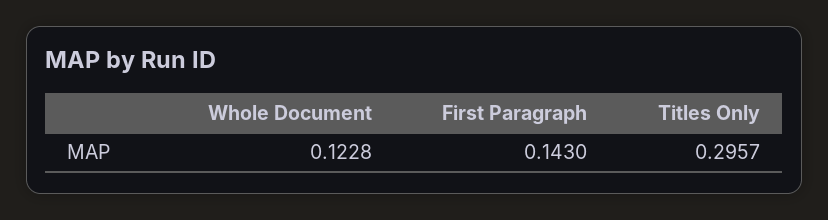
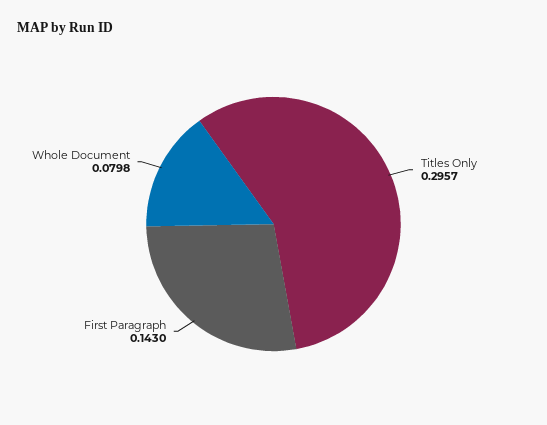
Whole Document: 0.1228 -> 0.0798

